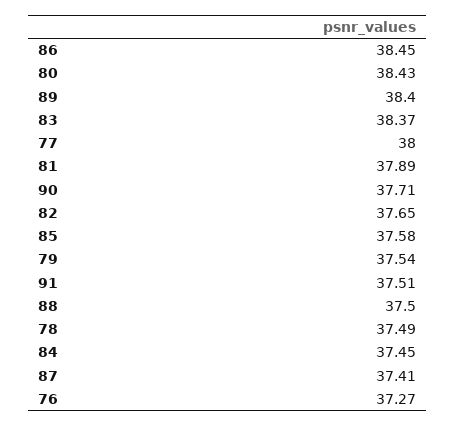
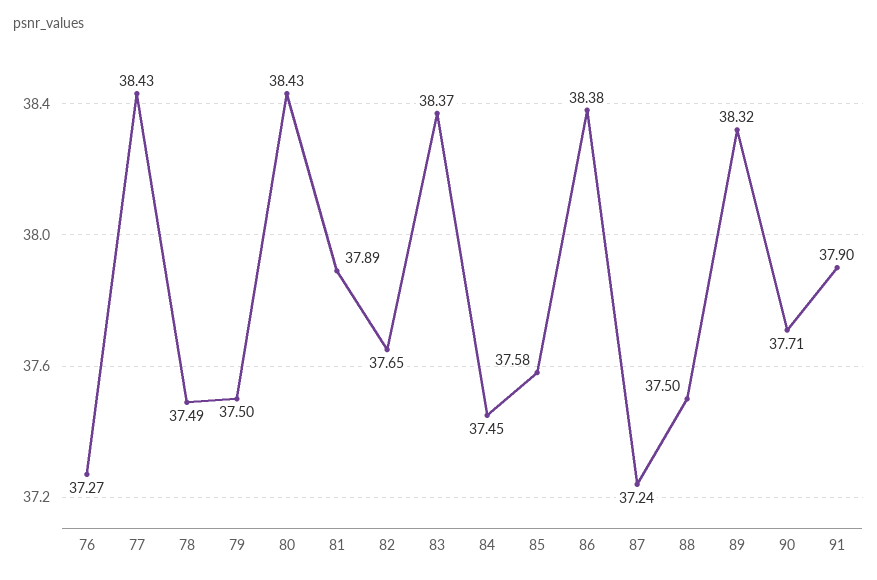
86: 38.45 -> 38.38
89: 38.4 -> 38.32
77: 38 -> 38.43
79: 37.54 -> 37.5
91: 37.51 -> 37.9
87: 37.41 -> 37.24

